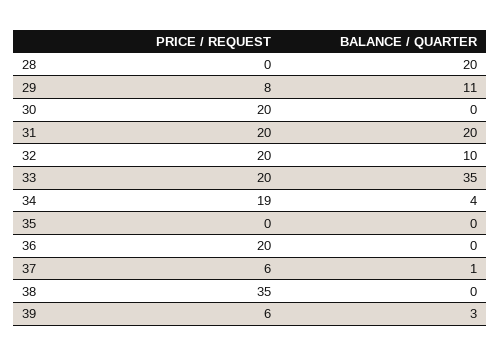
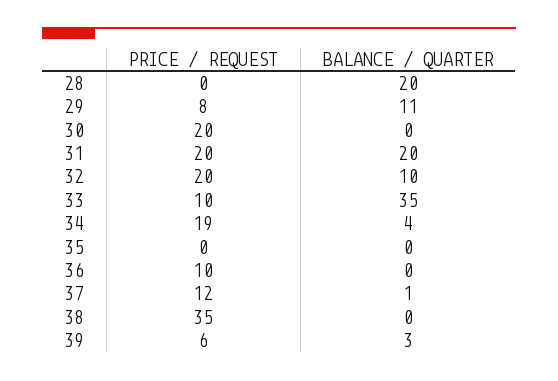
PRICE / REQUEST, 33: 20 -> 10
PRICE / REQUEST, 36: 20 -> 10
PRICE / REQUEST, 37: 6 -> 12

